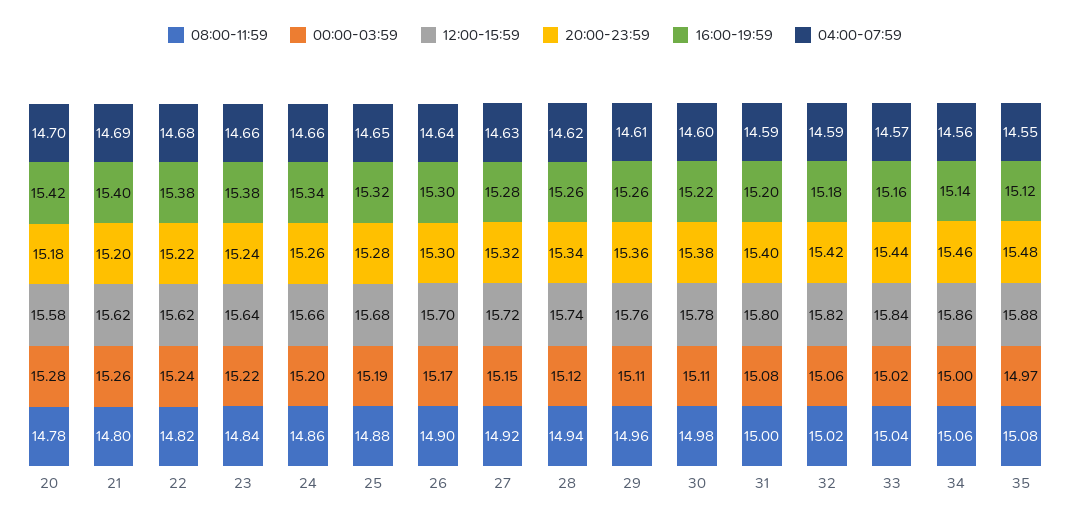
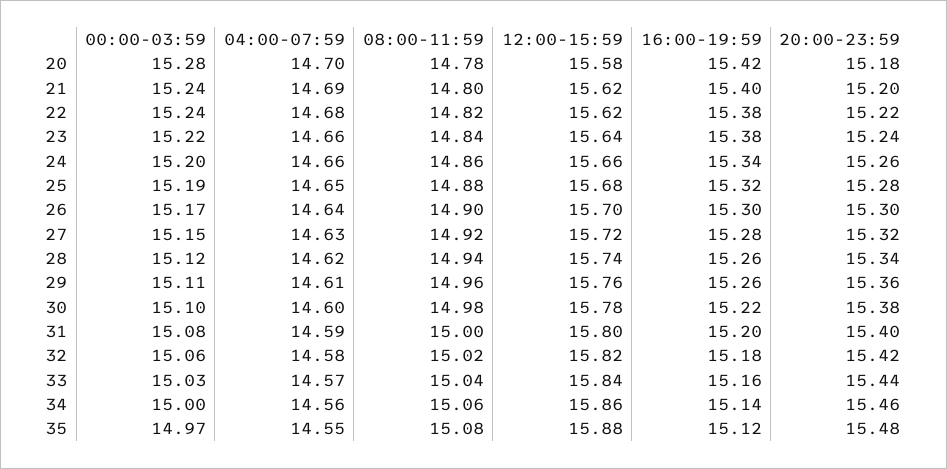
00:00-03:59, 21: 15.26 -> 15.24
00:00-03:59, 30: 15.11 -> 15.1
04:00-07:59, 32: 14.59 -> 14.58
00:00-03:59, 33: 15.02 -> 15.03

